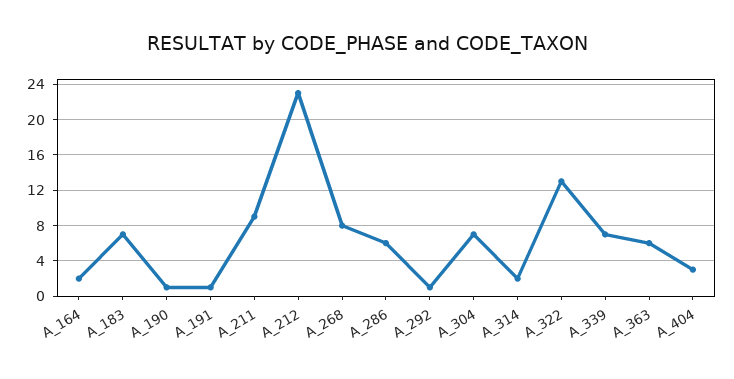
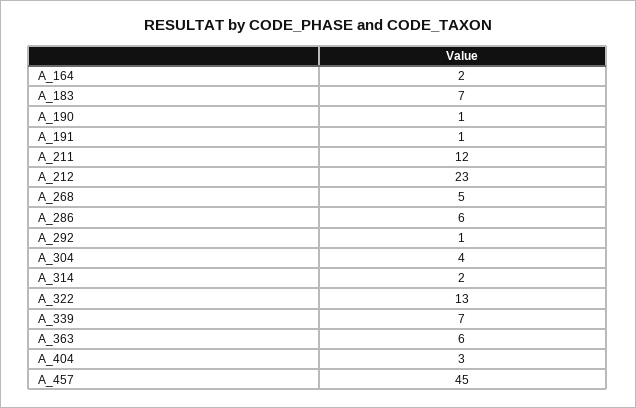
A_211: 9 -> 12
A_268: 8 -> 5
A_304: 7 -> 4
A_457: none -> 45

